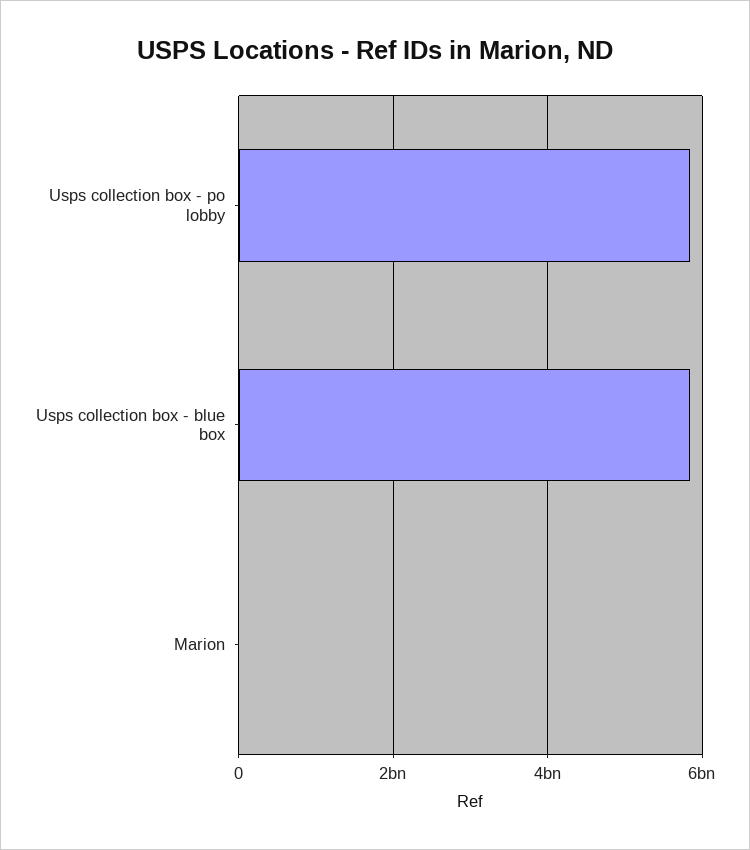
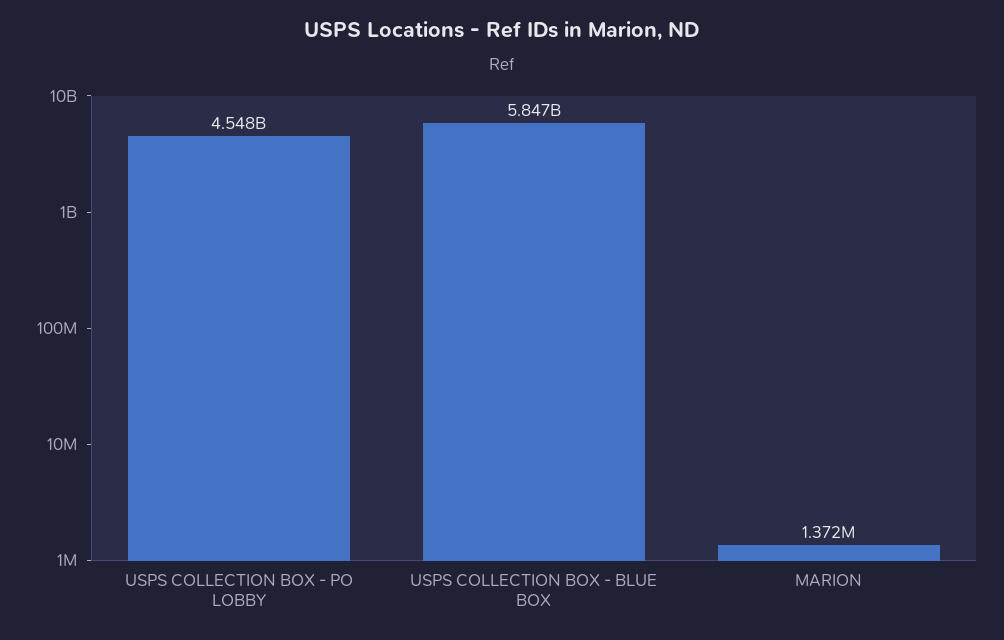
Usps collection box - po lobby: 5800000000 -> 4548000000

